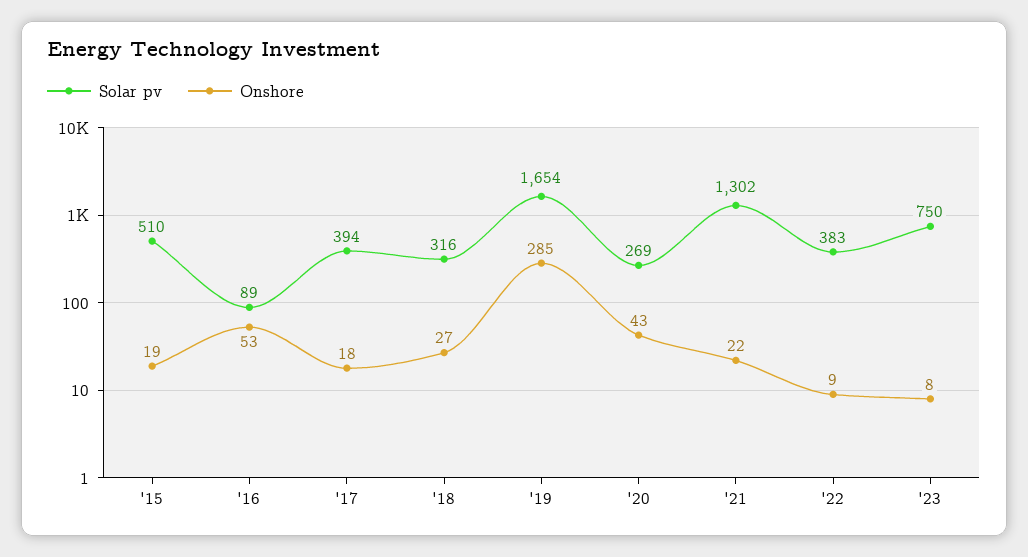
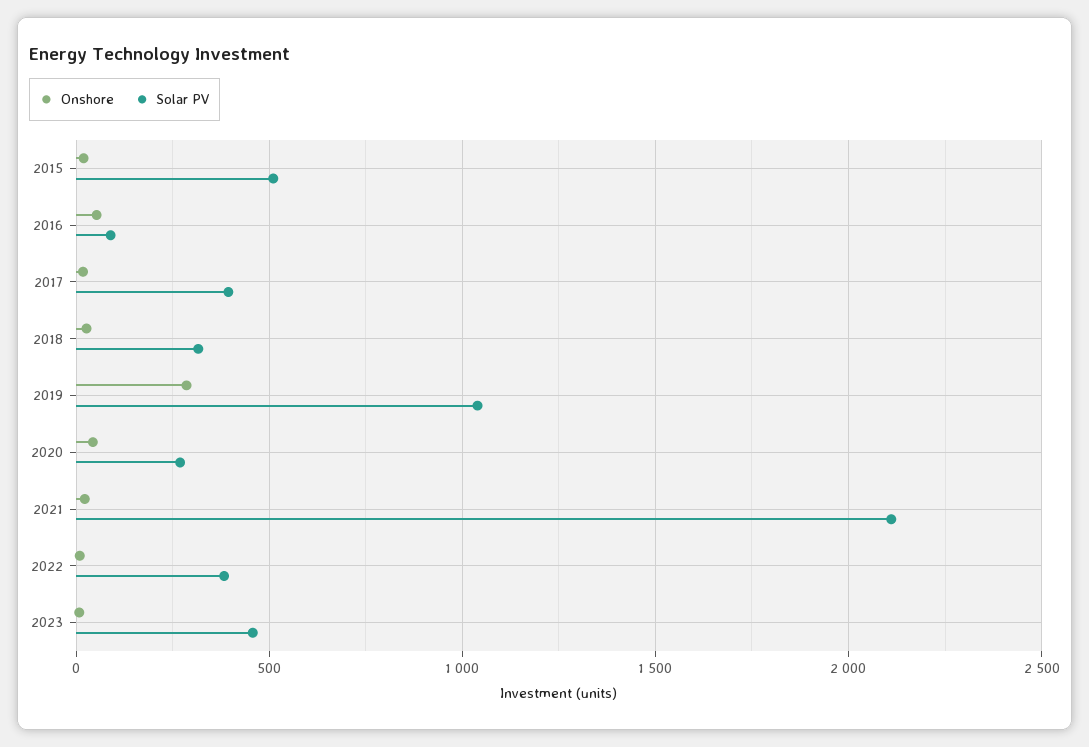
Solar pv, '19: 1654 -> 1050
Solar pv, '21: 1302 -> 2100
Solar pv, '23: 750 -> 450

